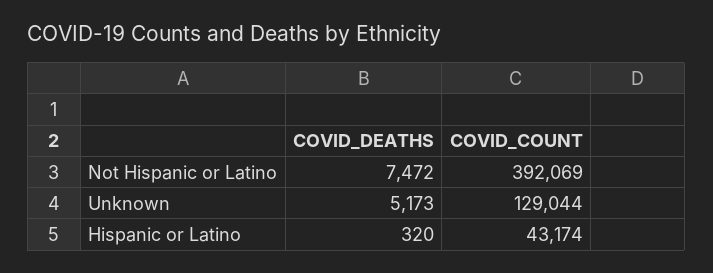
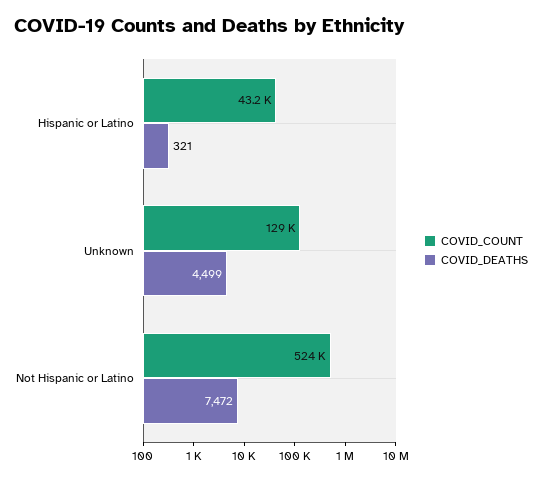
COVID_COUNT, Not Hispanic or Latino: 392069 -> 524000
COVID_DEATHS, Unknown: 5173 -> 4499
COVID_DEATHS, Hispanic or Latino: 320 -> 321

